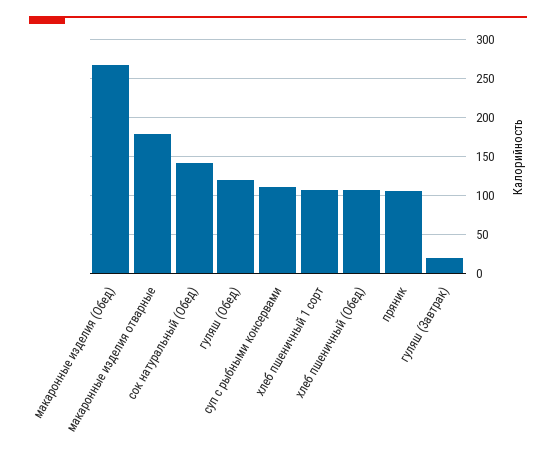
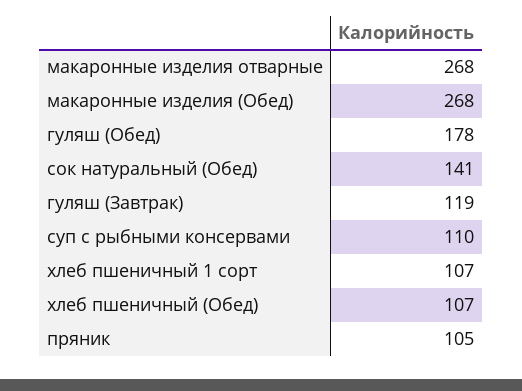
макаронные изделия отварные: 180 -> 268
гуляш (Обед): 120 -> 178
гуляш (Завтрак): 20 -> 119

